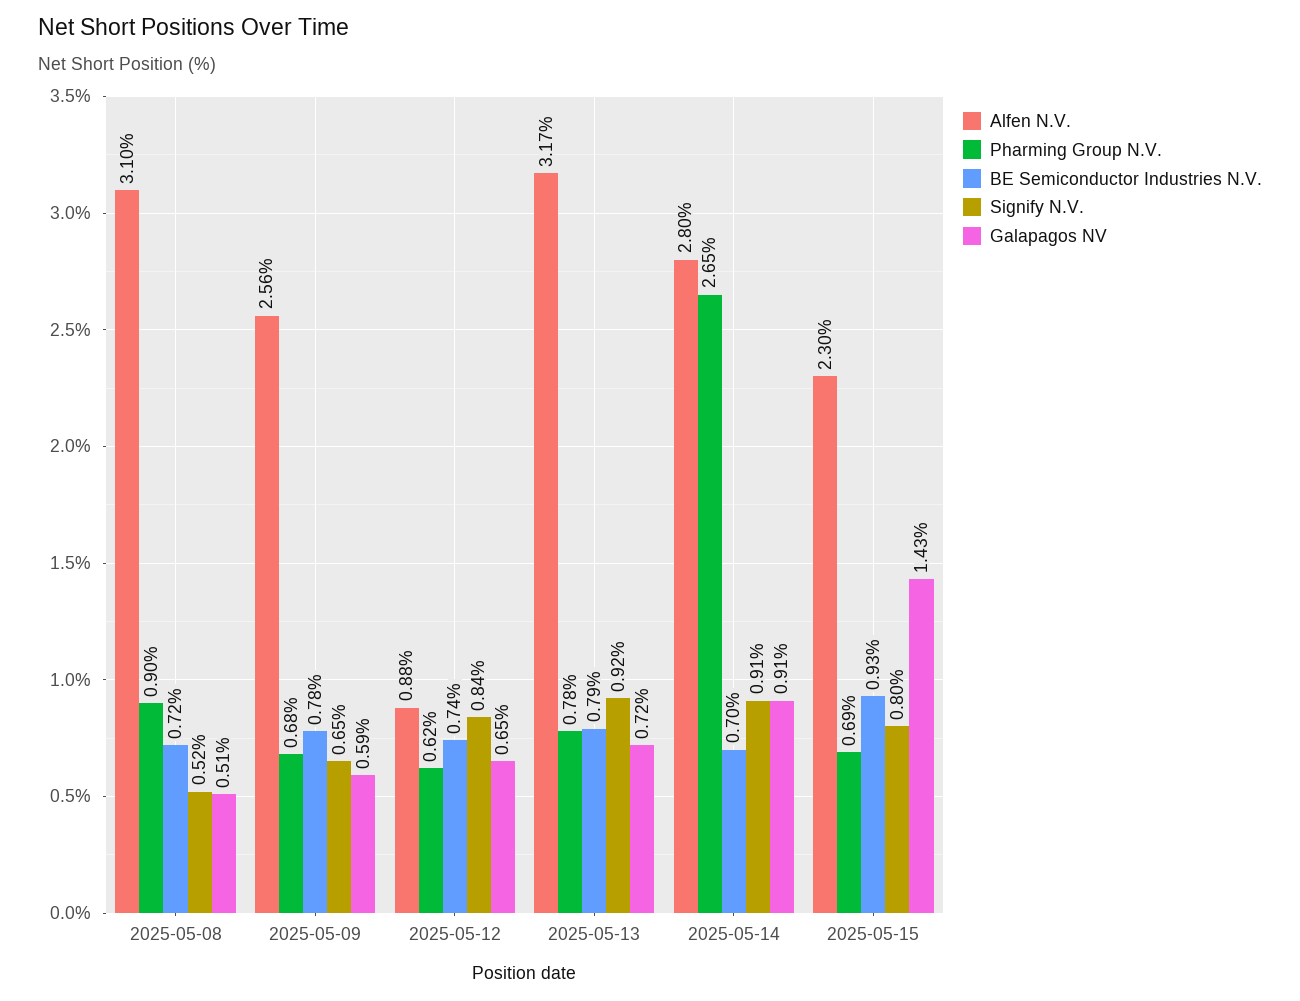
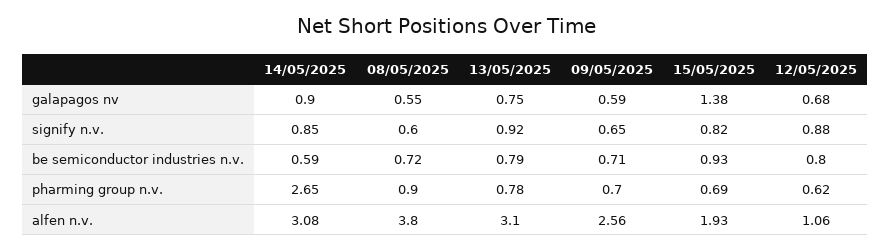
Alfen N.V., 2025-05-08: 3.1 -> 3.8
Signify N.V., 2025-05-08: 0.52 -> 0.6
Galapagos NV, 2025-05-08: 0.51 -> 0.55
Pharming Group N.V., 2025-05-09: 0.68 -> 0.7
BE Semiconductor Industries N.V., 2025-05-09: 0.78 -> 0.71
Alfen N.V., 2025-05-12: 0.88 -> 1.06
BE Semiconductor Industries N.V., 2025-05-12: 0.74 -> 0.8
Signify N.V., 2025-05-12: 0.84 -> 0.88
Galapagos NV, 2025-05-12: 0.65 -> 0.68
Alfen N.V., 2025-05-13: 3.17 -> 3.1
Galapagos NV, 2025-05-13: 0.72 -> 0.75
Alfen N.V., 2025-05-14: 2.8 -> 3.08
BE Semiconductor Industries N.V., 2025-05-14: 0.7 -> 0.59
Signify N.V., 2025-05-14: 0.91 -> 0.85
Galapagos NV, 2025-05-14: 0.91 -> 0.9
Alfen N.V., 2025-05-15: 2.3 -> 1.93
Signify N.V., 2025-05-15: 0.8 -> 0.82
Galapagos NV, 2025-05-15: 1.43 -> 1.38

